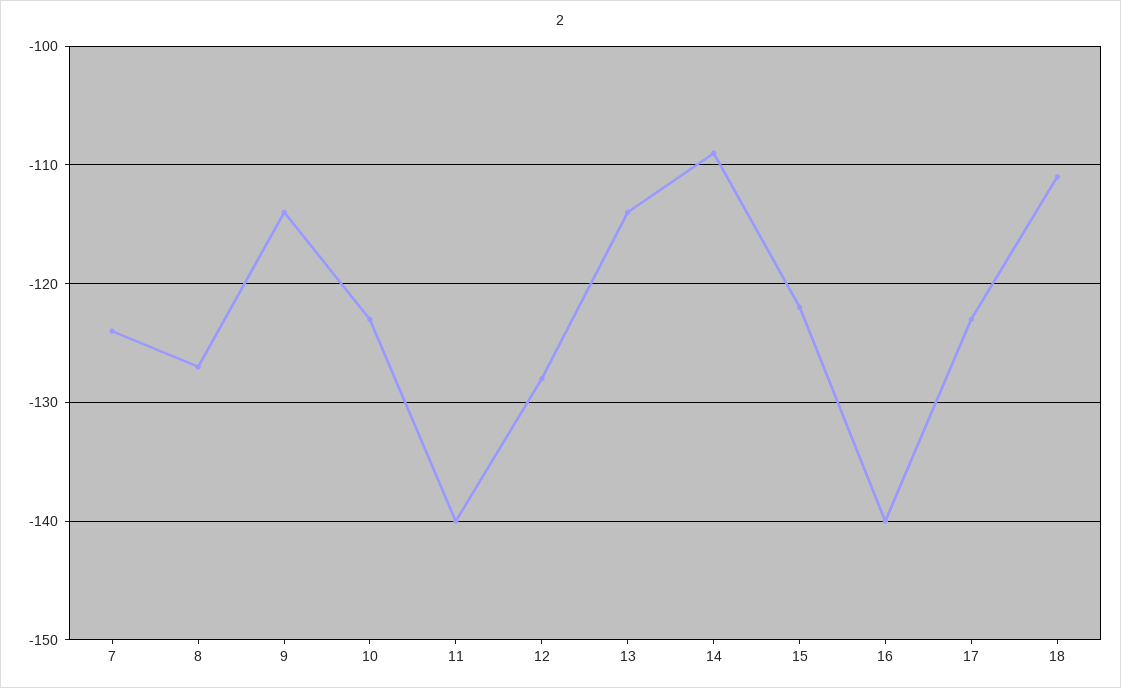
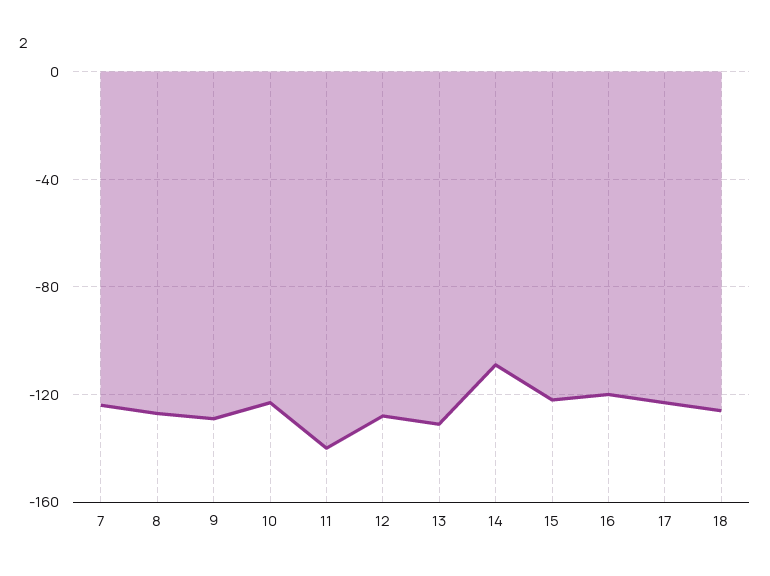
9: -114 -> -130
13: -114 -> -130
16: -140 -> -120
18: -111 -> -125

